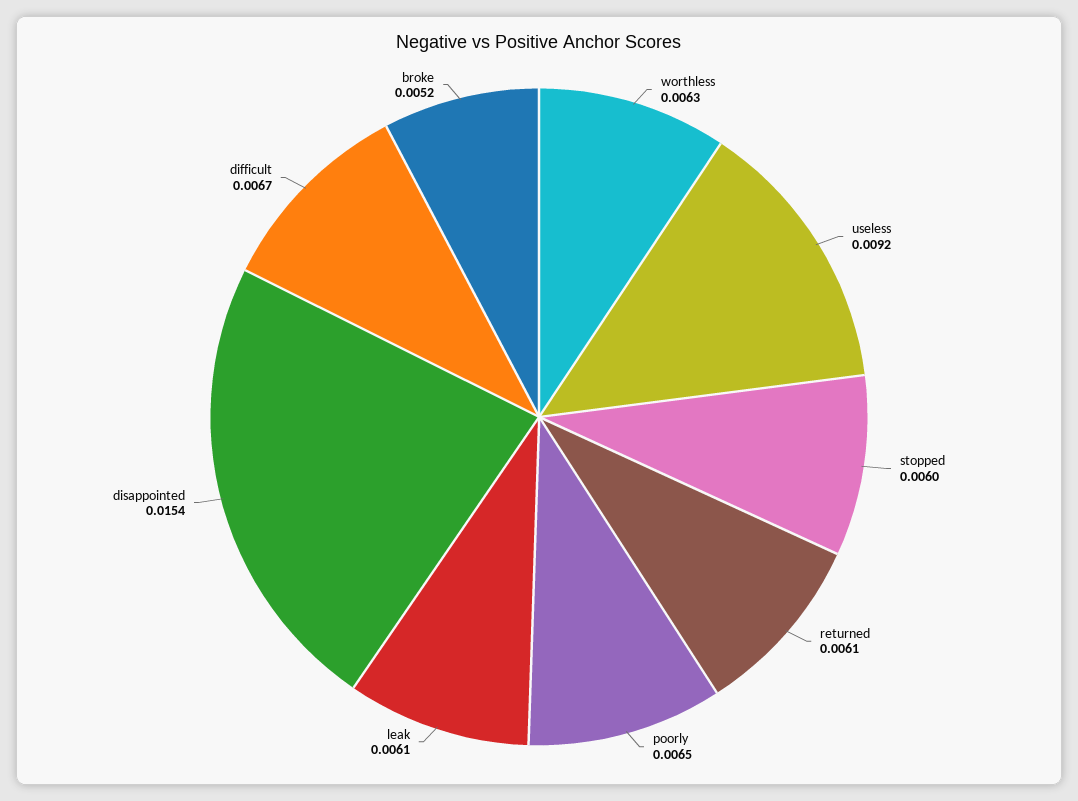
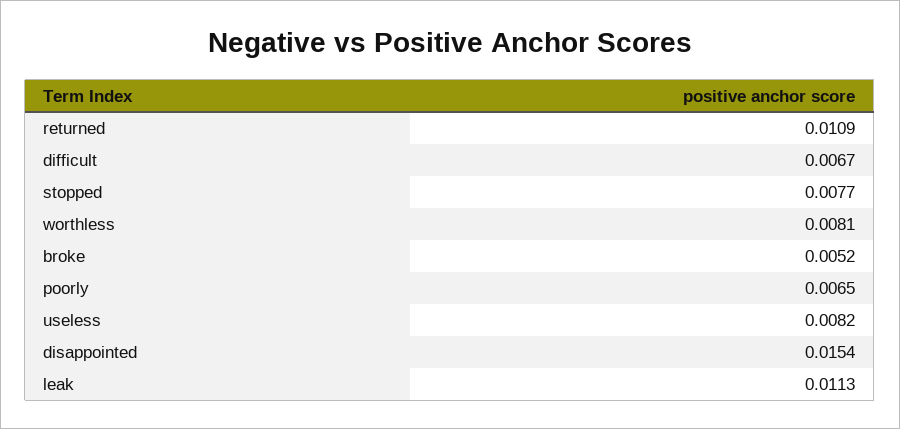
worthless: 0.0063 -> 0.0081
useless: 0.0092 -> 0.0082
stopped: 0.006 -> 0.0077
returned: 0.0061 -> 0.0109
leak: 0.0061 -> 0.0113

